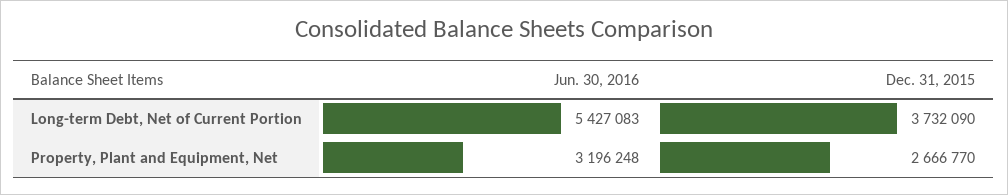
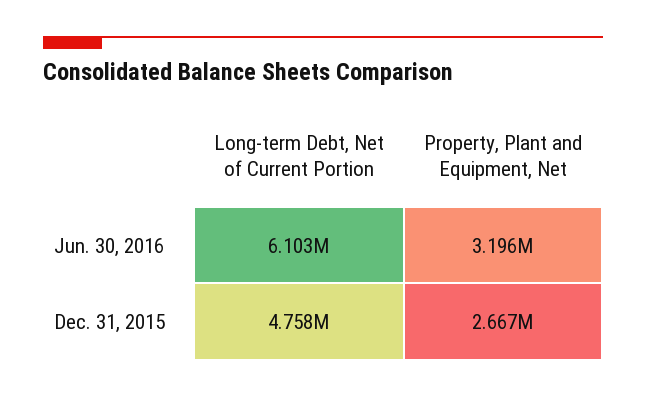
Jun. 30, 2016, Long-term Debt, Net of Current Portion: 5427083 -> 6103000
Dec. 31, 2015, Long-term Debt, Net of Current Portion: 3732090 -> 4758000

